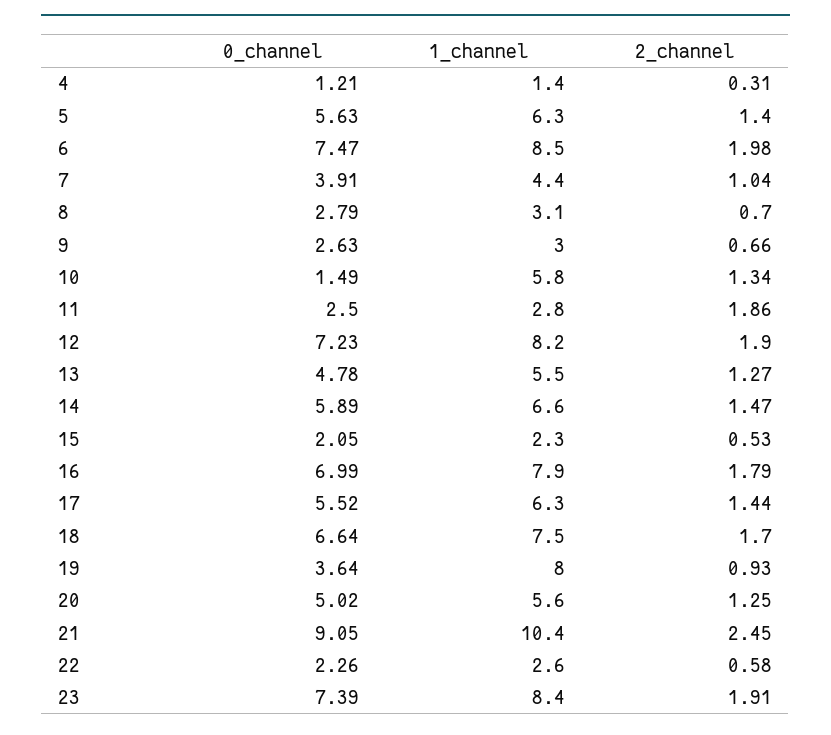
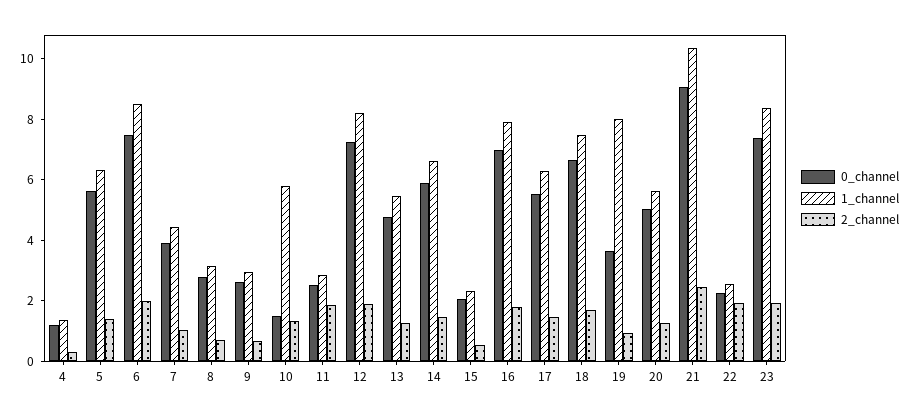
2_channel, 22: 0.58 -> 2

